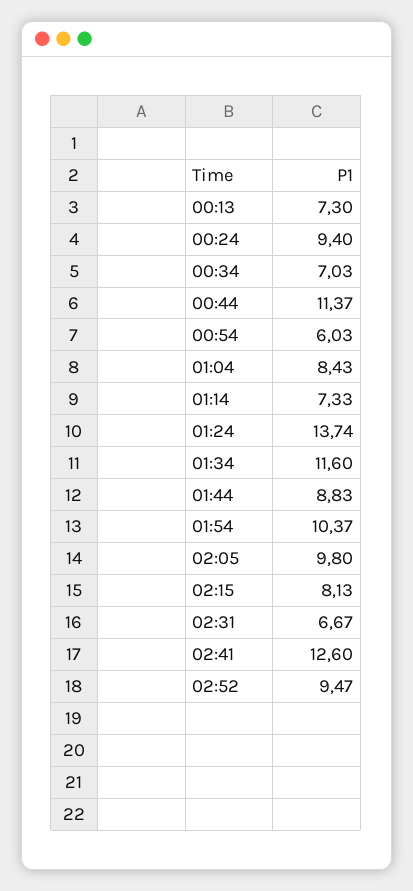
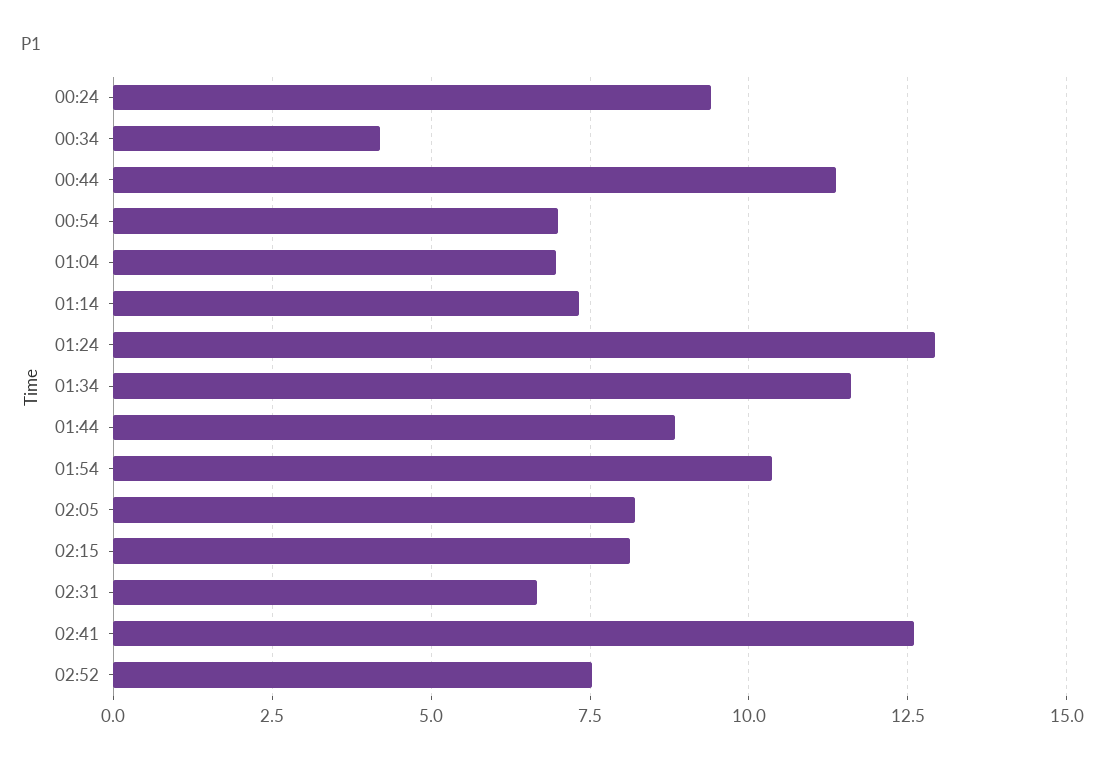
00:13: 7.3 -> none
00:34: 7.03 -> 4.25
00:54: 6.03 -> 7
01:04: 8.43 -> 7
01:24: 13.74 -> 13
02:05: 9.8 -> 8.25
02:52: 9.47 -> 7.5

